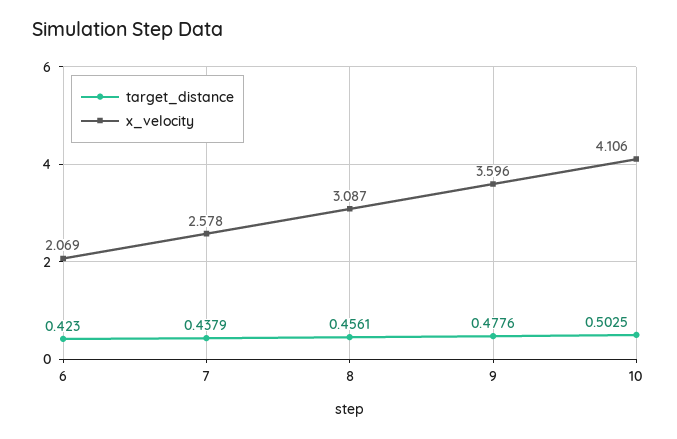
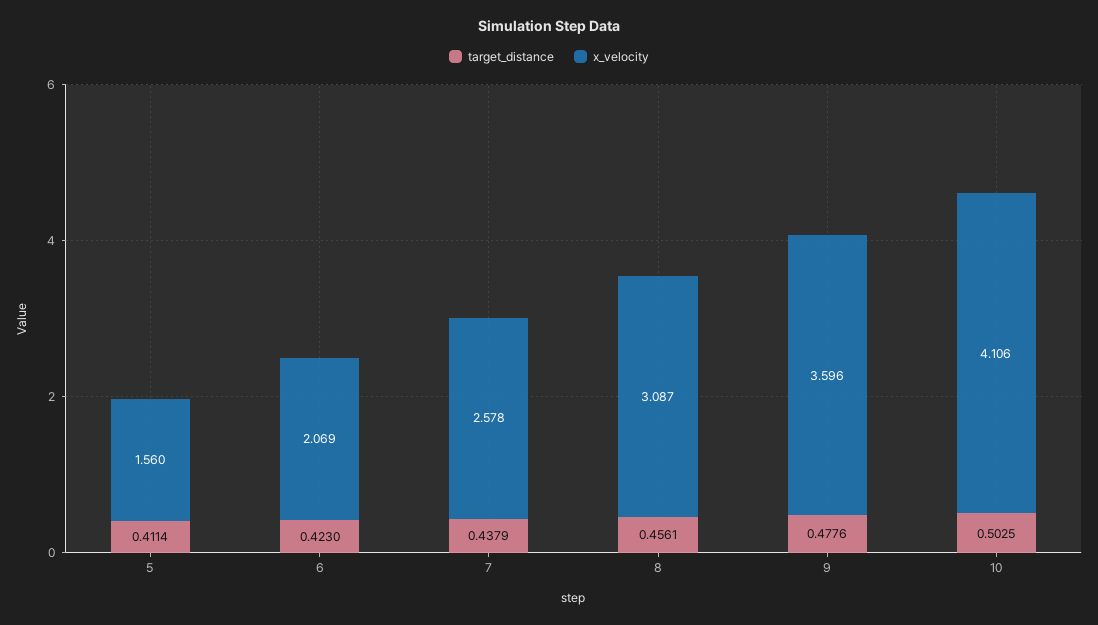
target_distance, 5: none -> 0.4114
x_velocity, 5: none -> 1.56

